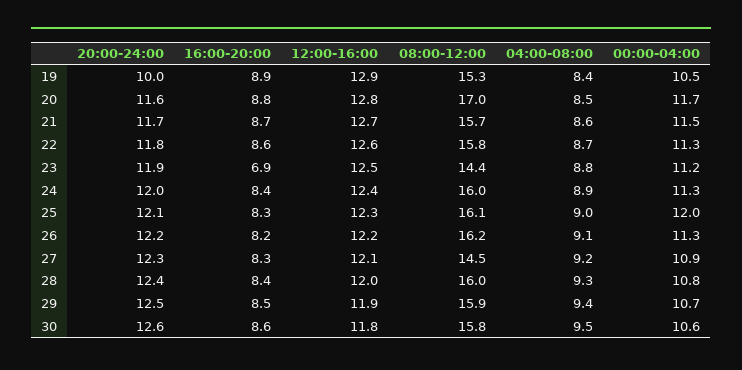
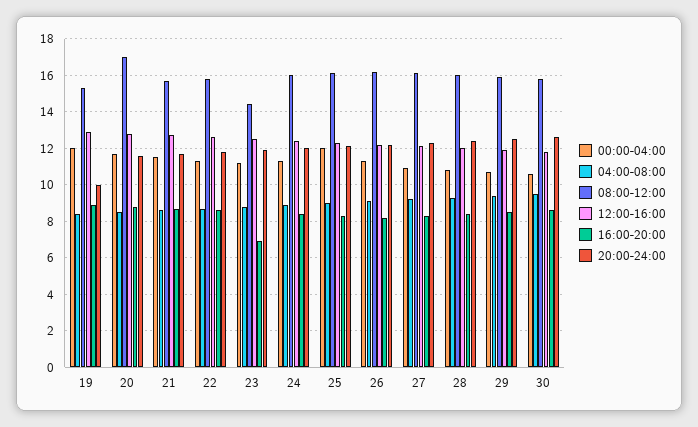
00:00-04:00, 19: 10.5 -> 12
08:00-12:00, 27: 14.5 -> 16

